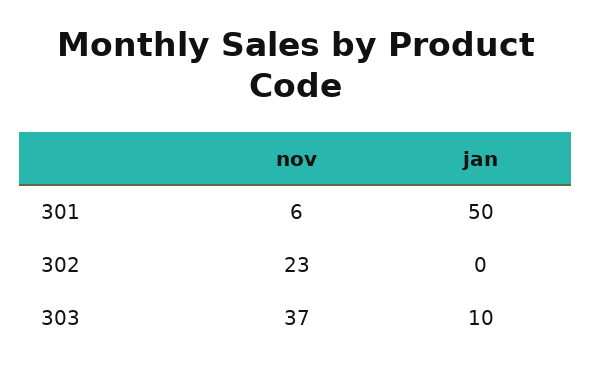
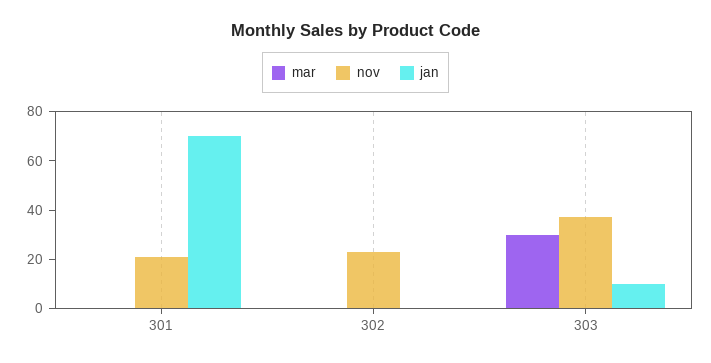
nov, 301: 6 -> 20
jan, 301: 50 -> 70
mar, 301: none -> 0
mar, 302: none -> 0
mar, 303: none -> 30

